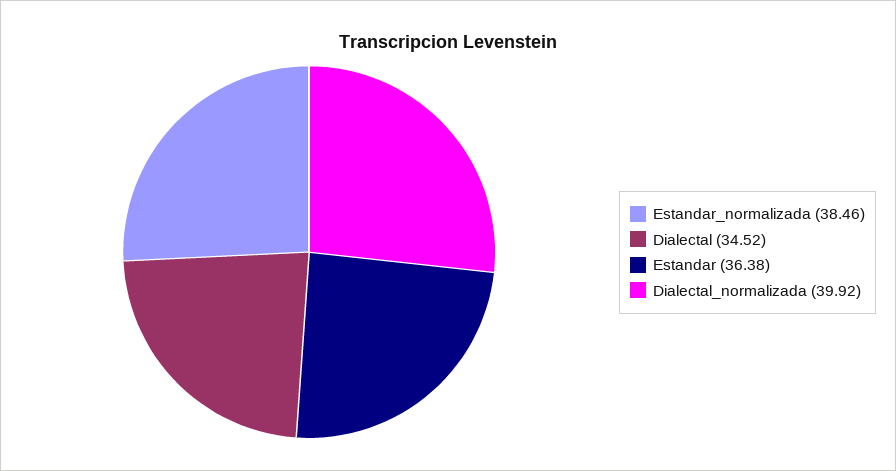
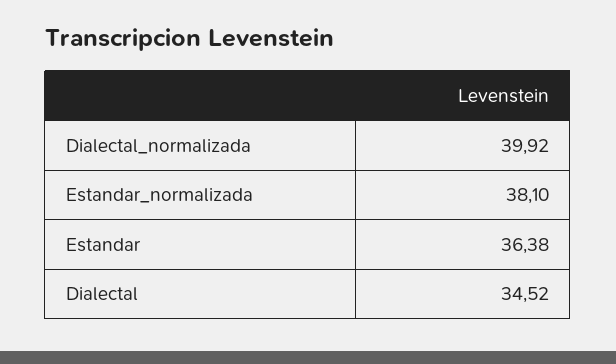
Estandar_normalizada: 38.46 -> 38.1

